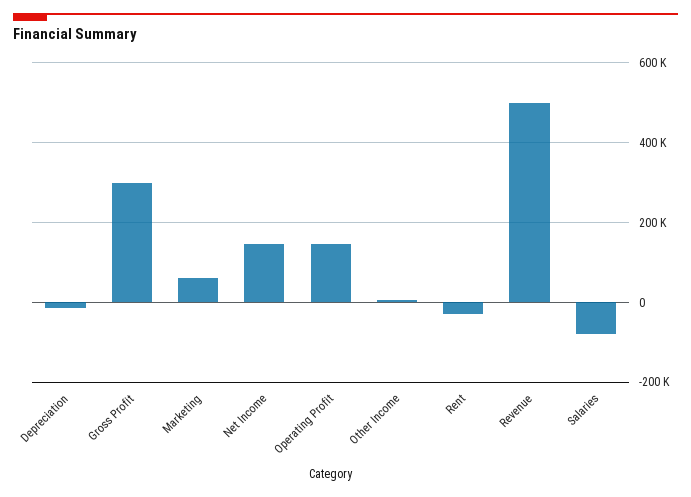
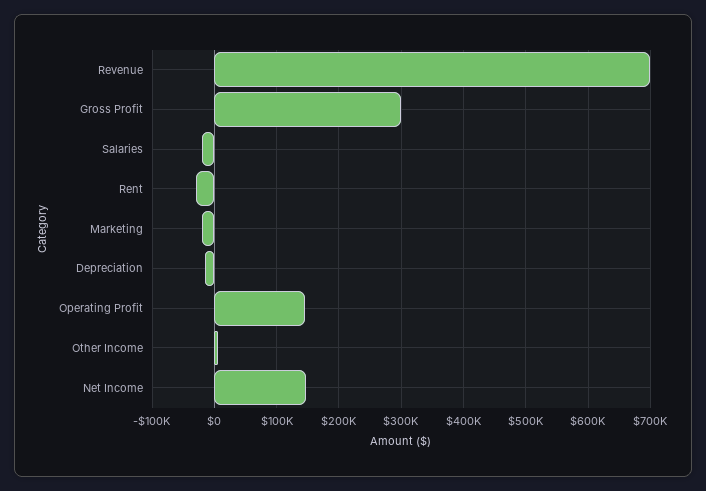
Marketing: 60000 -> -20000
Revenue: 500000 -> 700000
Salaries: -80000 -> -20000

